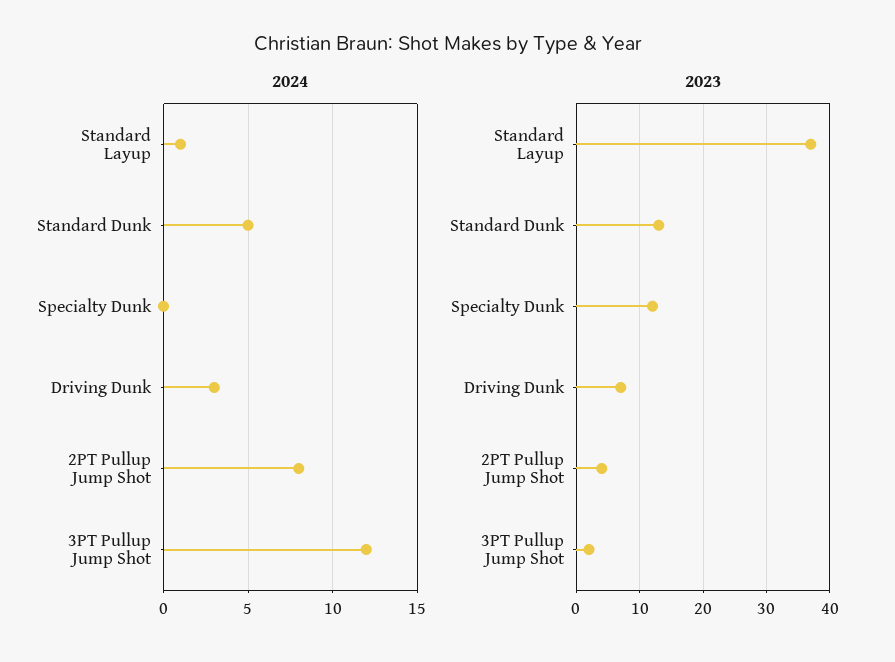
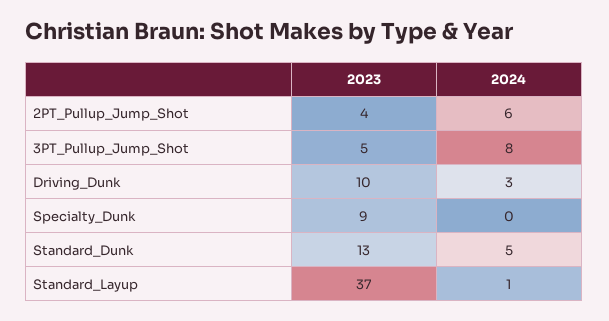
2024, 2PT Pullup Jump Shot: 8 -> 6
2024, 3PT Pullup Jump Shot: 12 -> 8
2023, Specialty Dunk: 12 -> 9
2023, Driving Dunk: 7 -> 10
2023, 3PT Pullup Jump Shot: 2 -> 5

